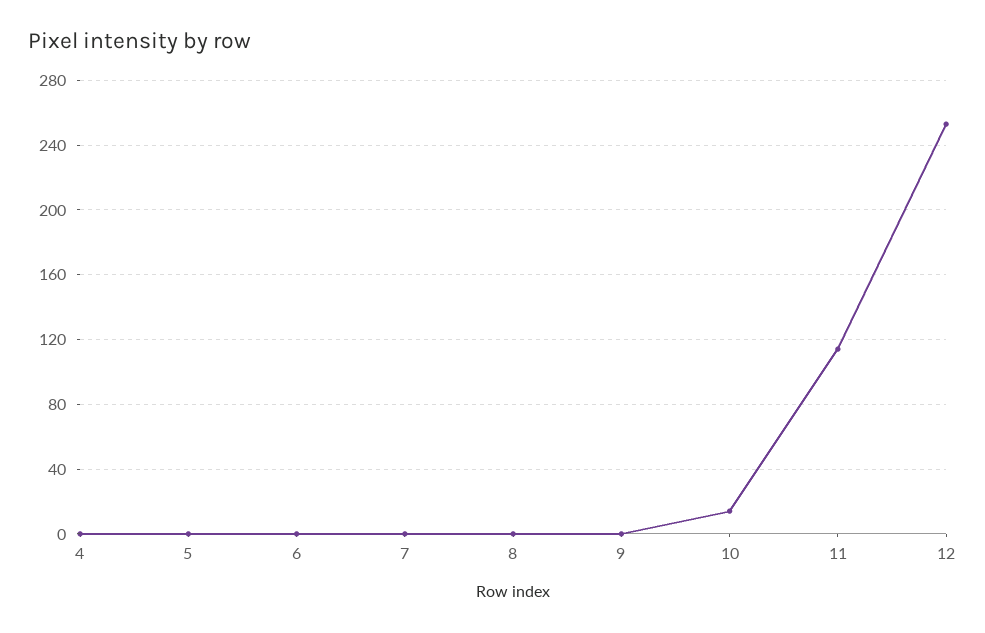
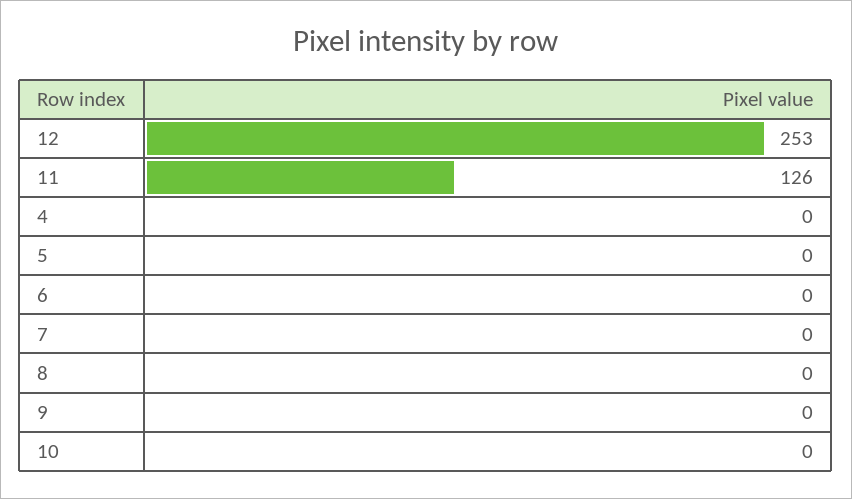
10: 15 -> 0
11: 115 -> 126

